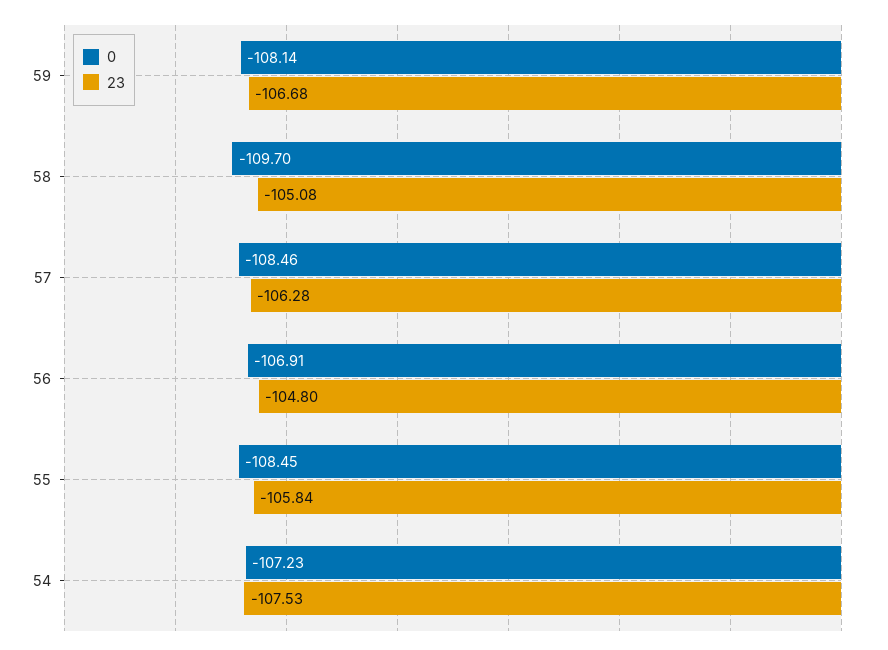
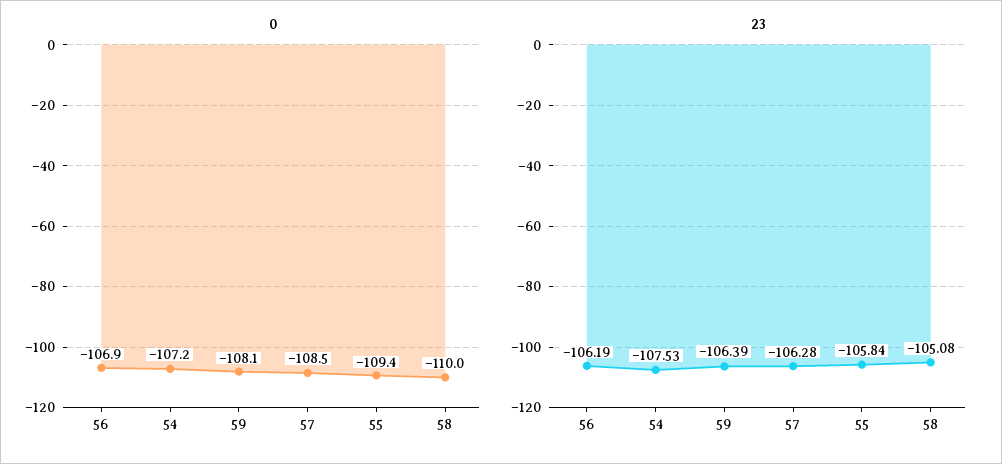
23, 59: -106.68 -> -106.39
0, 58: -109.7 -> -110
23, 56: -104.8 -> -106.19
0, 55: -108.45 -> -109.4

